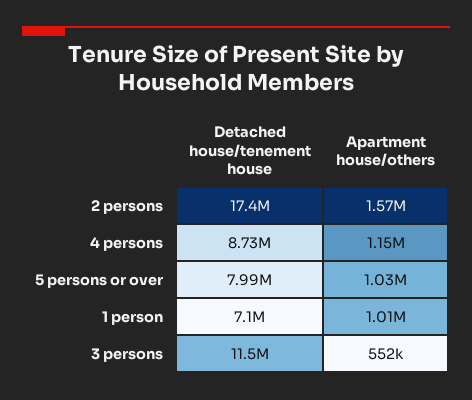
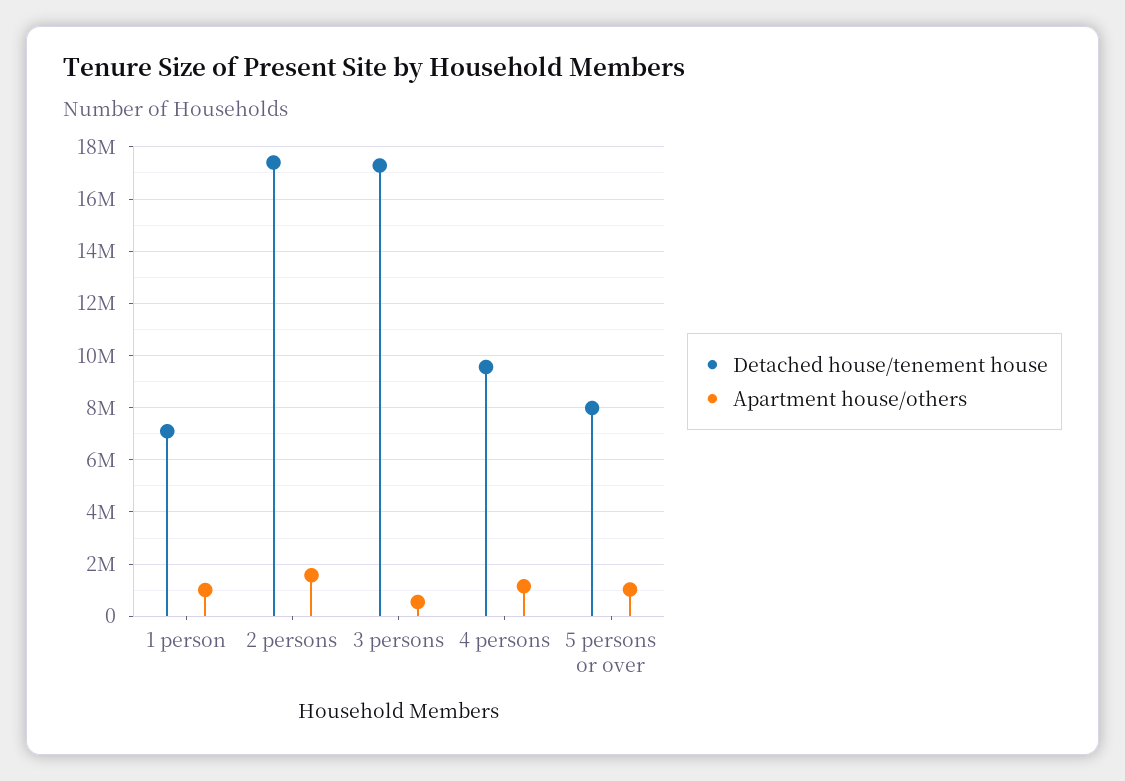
Detached house/tenement house, 4 persons: 8730000 -> 9500000
Detached house/tenement house, 3 persons: 11500000 -> 17250000

